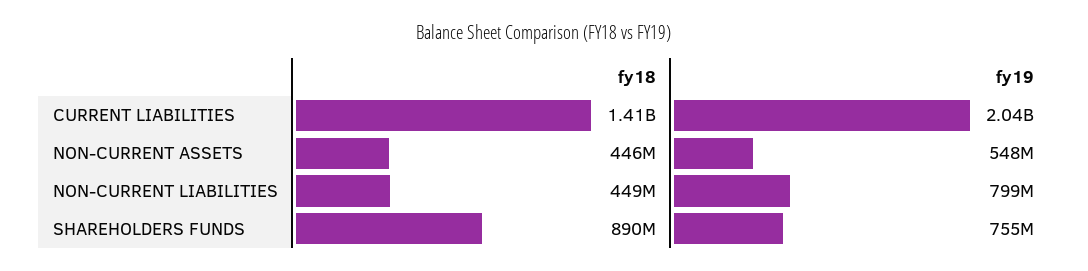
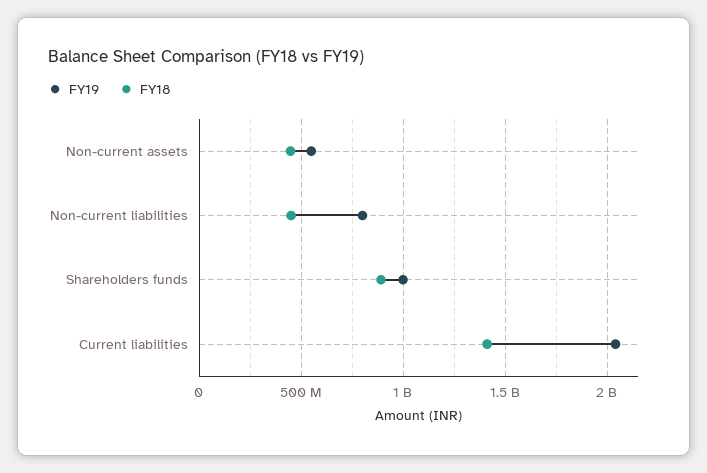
fy19, SHAREHOLDERS FUNDS: 755000000 -> 1000000000

